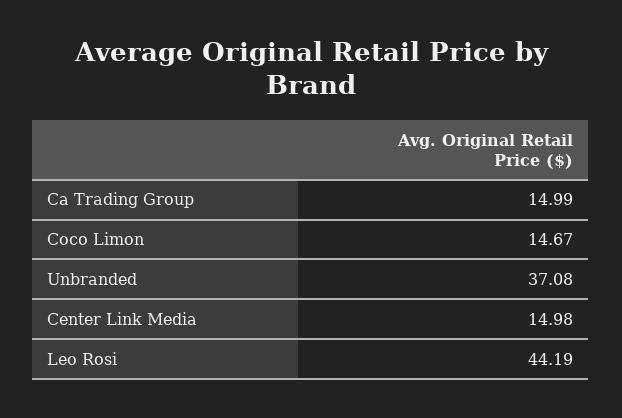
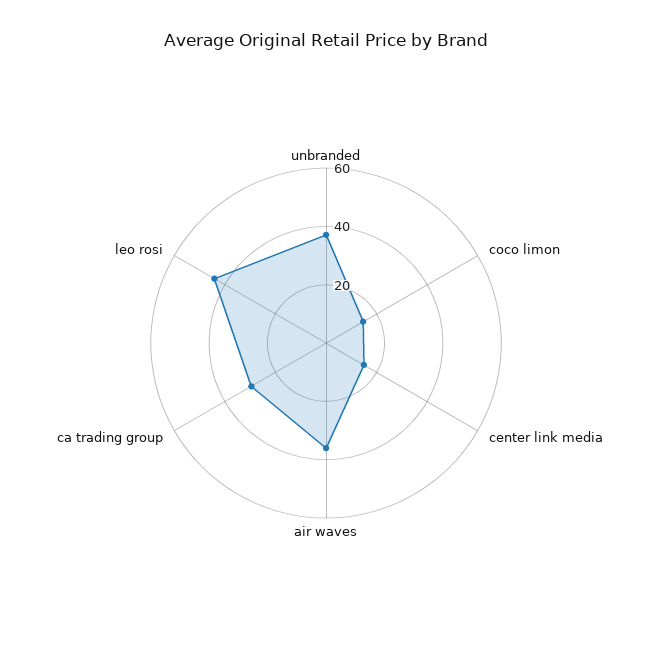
Ca Trading Group: 14.99 -> 30
air waves: none -> 35

